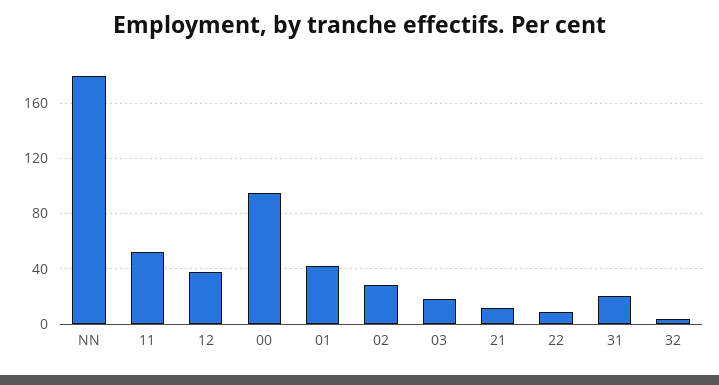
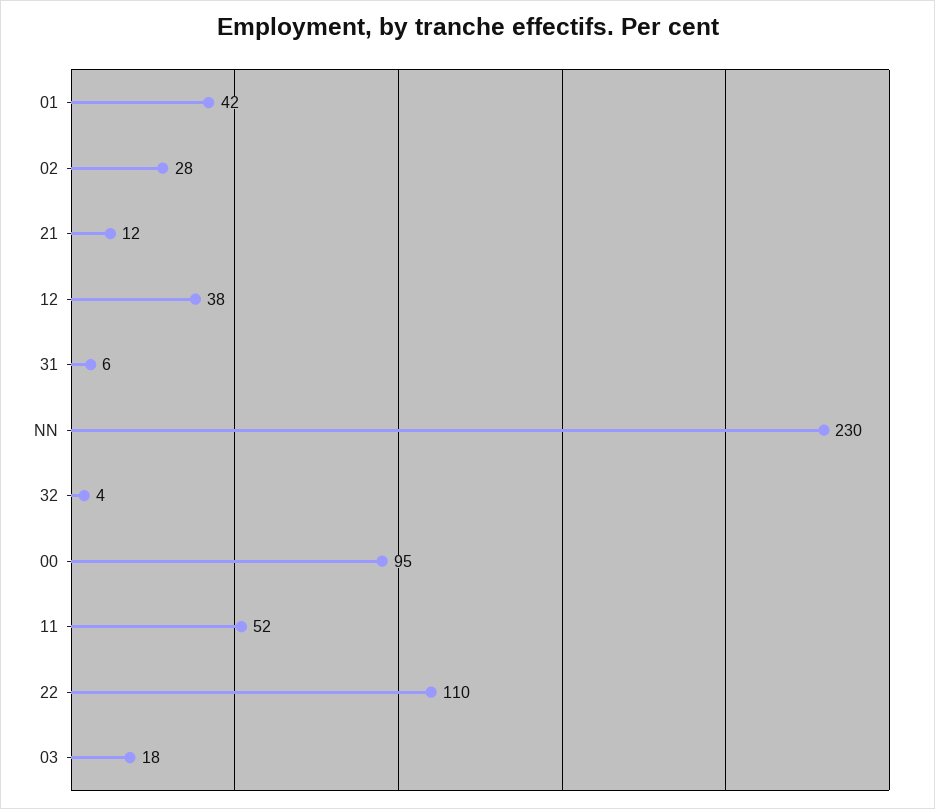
NN: 180 -> 230
22: 10 -> 110
31: 20 -> 6

